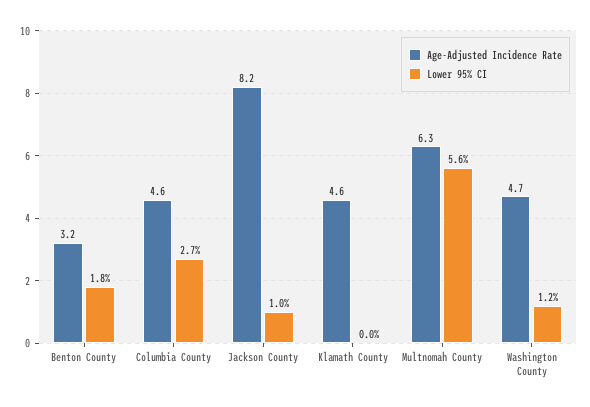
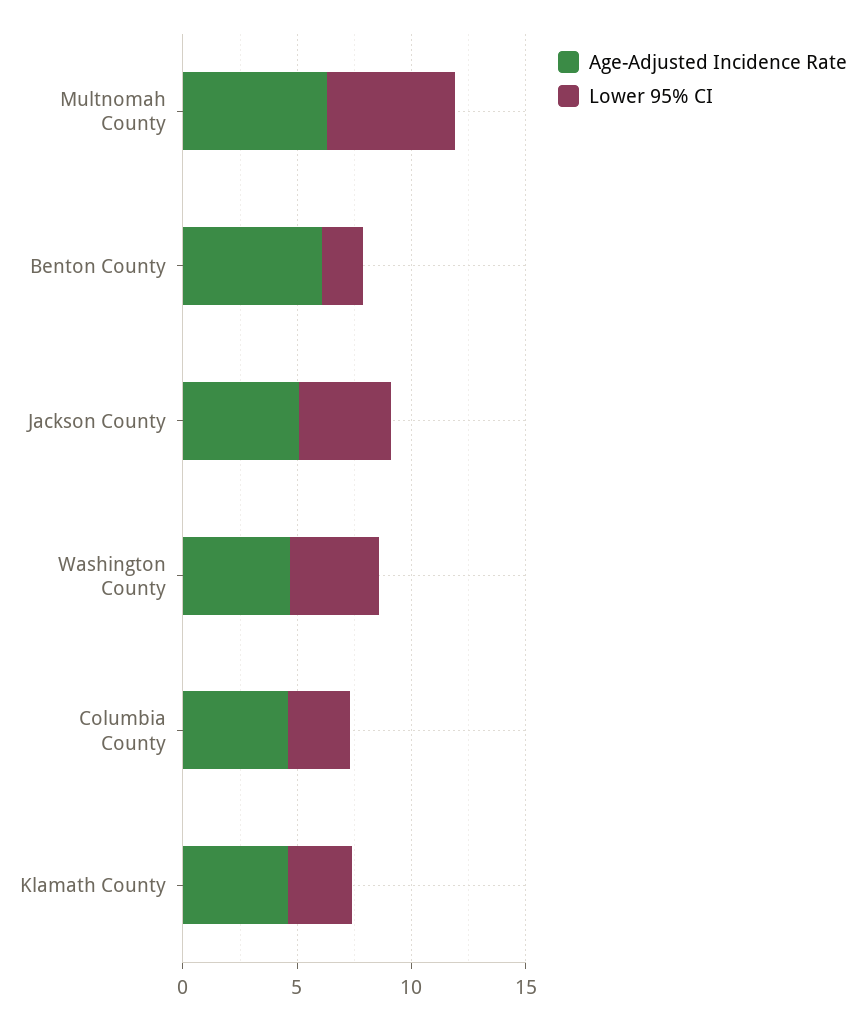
Age-Adjusted Incidence Rate, Benton County: 3.2 -> 6
Age-Adjusted Incidence Rate, Jackson County: 8.2 -> 5
Lower 95% CI, Jackson County: 1 -> 4
Lower 95% CI, Klamath County: 0 -> 3
Lower 95% CI, Washington County: 1.2 -> 4

